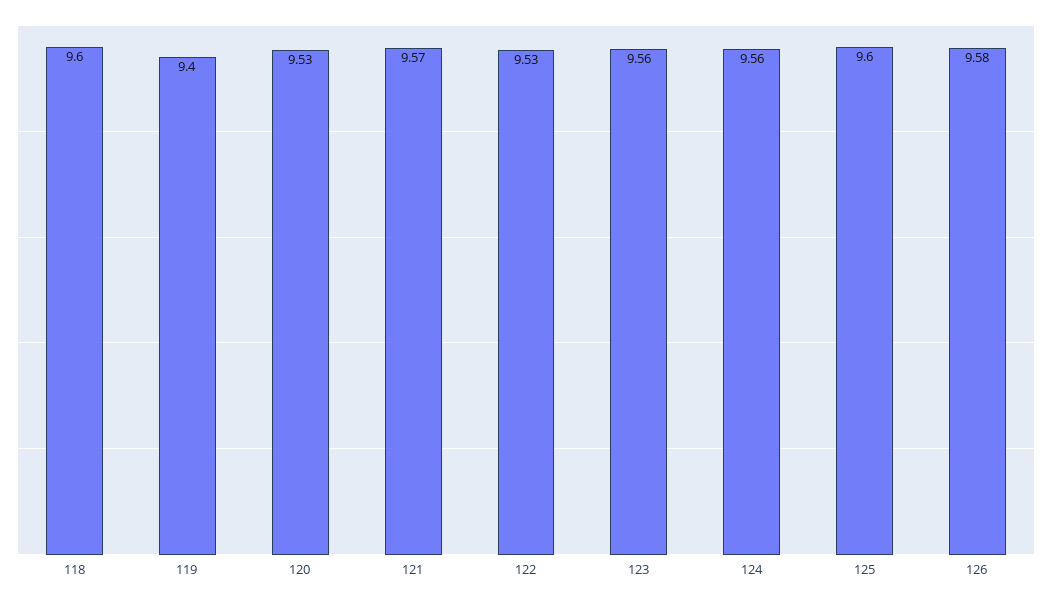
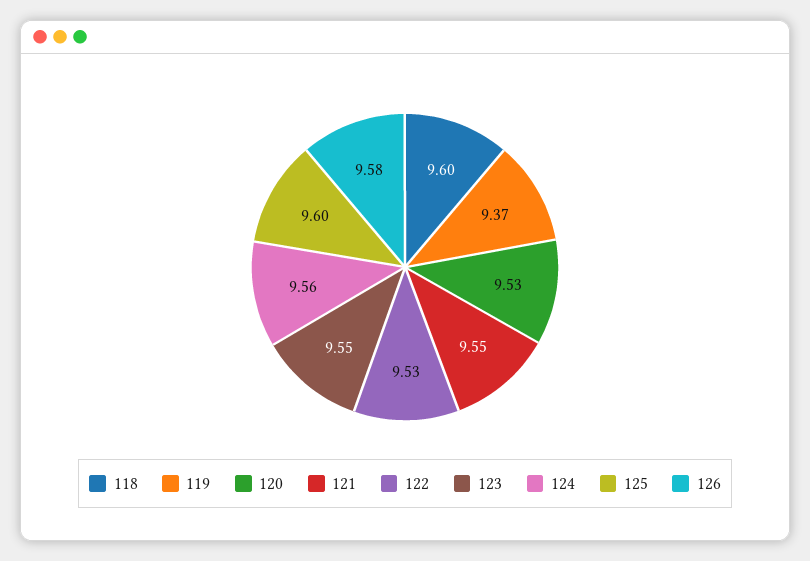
119: 9.4 -> 9.37
121: 9.57 -> 9.55
123: 9.56 -> 9.55

